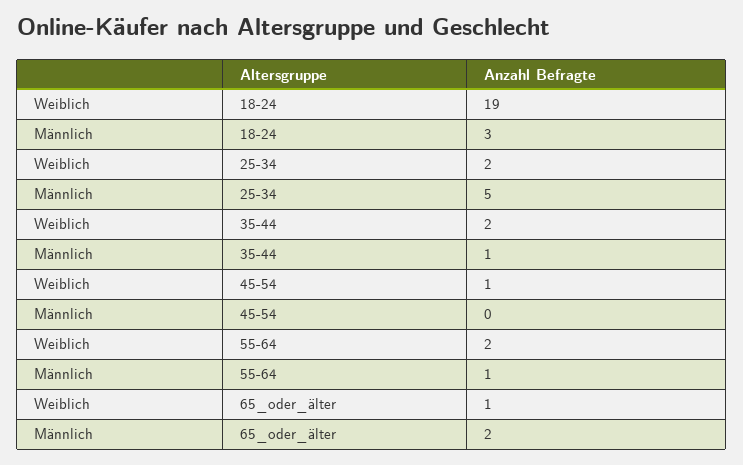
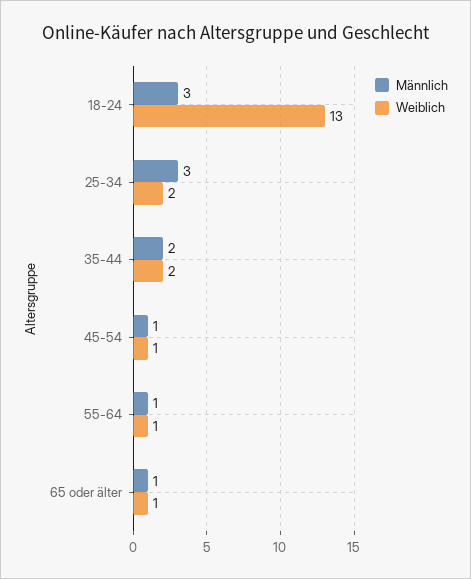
Weiblich, 18-24: 19 -> 13
Männlich, 25-34: 5 -> 3
Männlich, 35-44: 1 -> 2
Männlich, 45-54: 0 -> 1
Weiblich, 55-64: 2 -> 1
Männlich, 65_oder_älter: 2 -> 1

